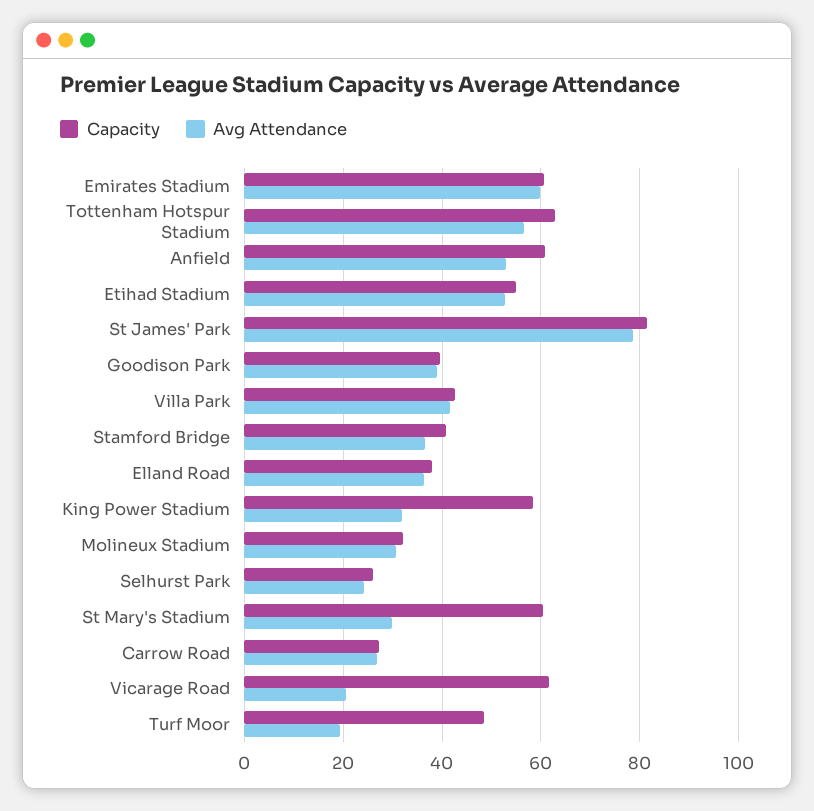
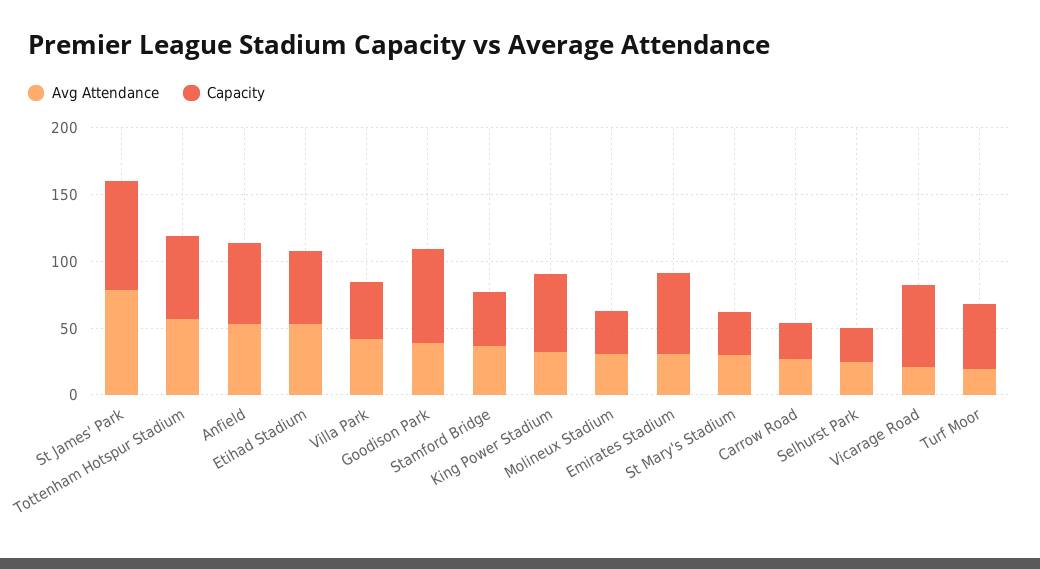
Avg Attendance, Emirates Stadium: 60 -> 30
Capacity, Goodison Park: 40 -> 70
Capacity, Elland Road: 38 -> none
Avg Attendance, Elland Road: 36 -> none
Capacity, St Mary's Stadium: 60 -> 30

